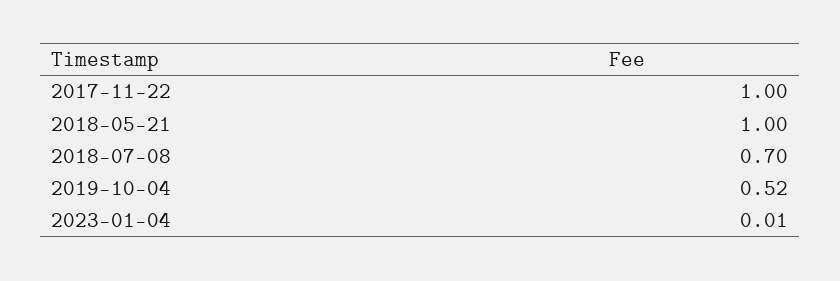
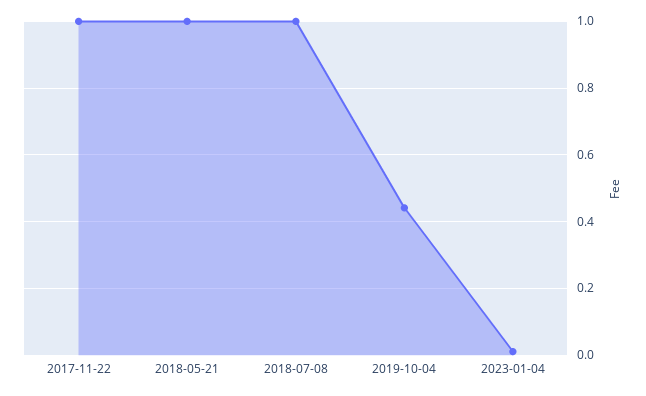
2018-07-08: 0.7 -> 1
2019-10-04: 0.52 -> 0.44

